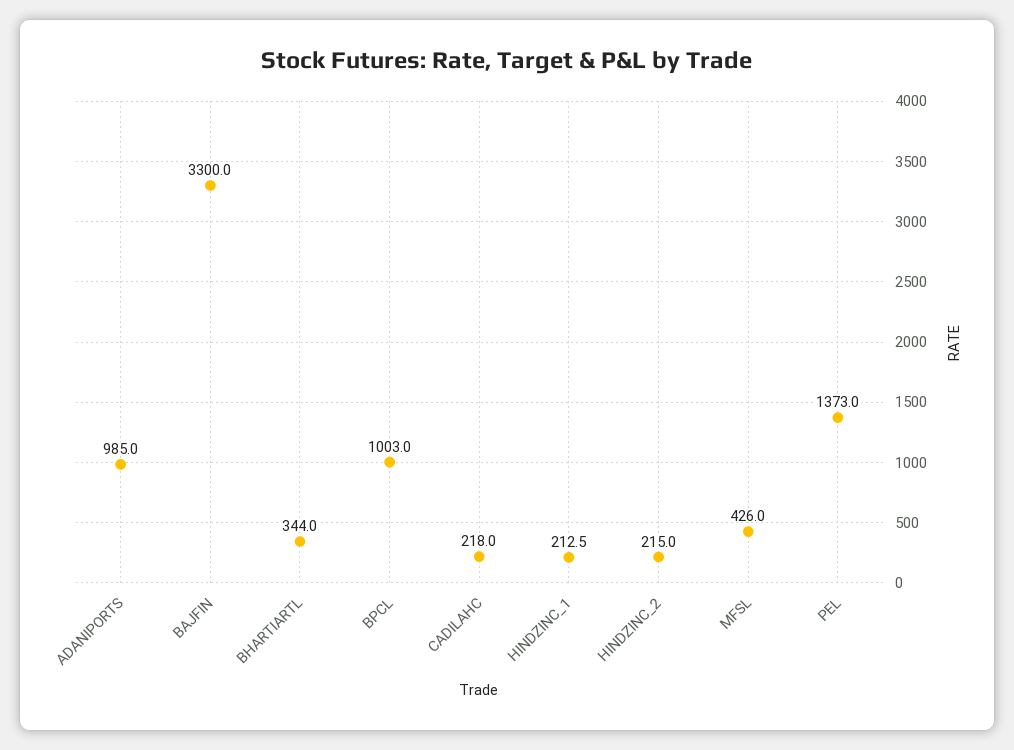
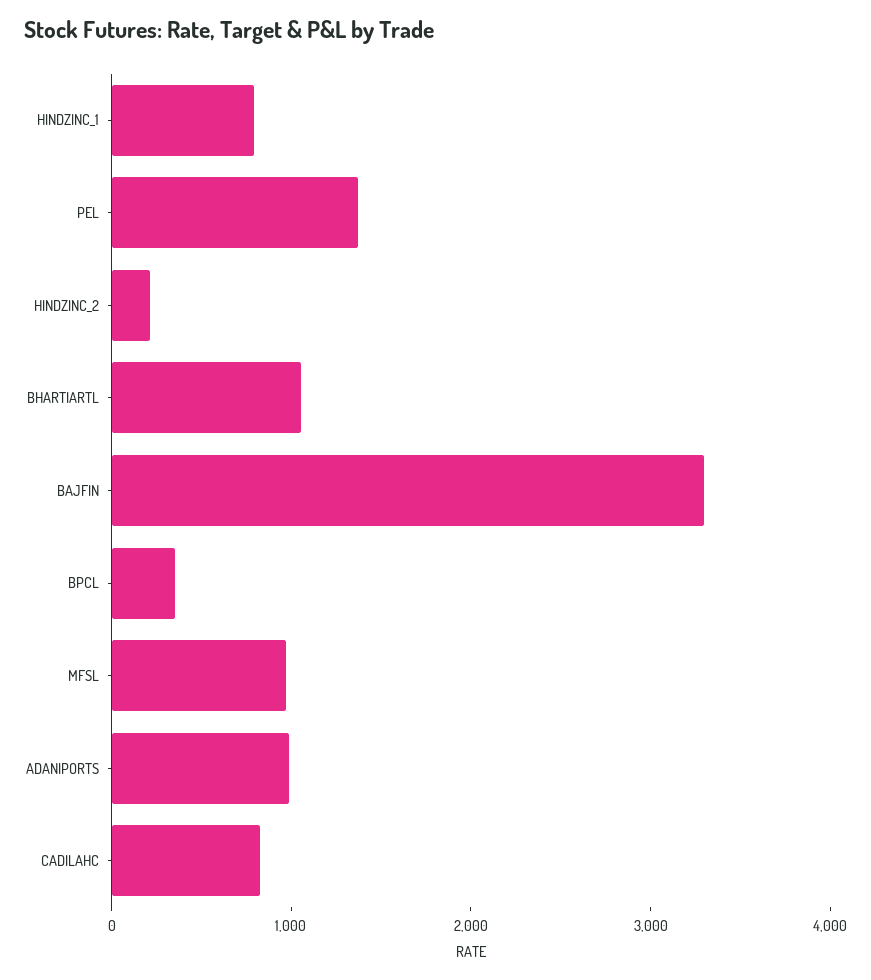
BHARTIARTL: 344 -> 1000
BPCL: 1003 -> 400
CADILAHC: 218 -> 800
HINDZINC_1: 212.5 -> 800
MFSL: 426 -> 1000

